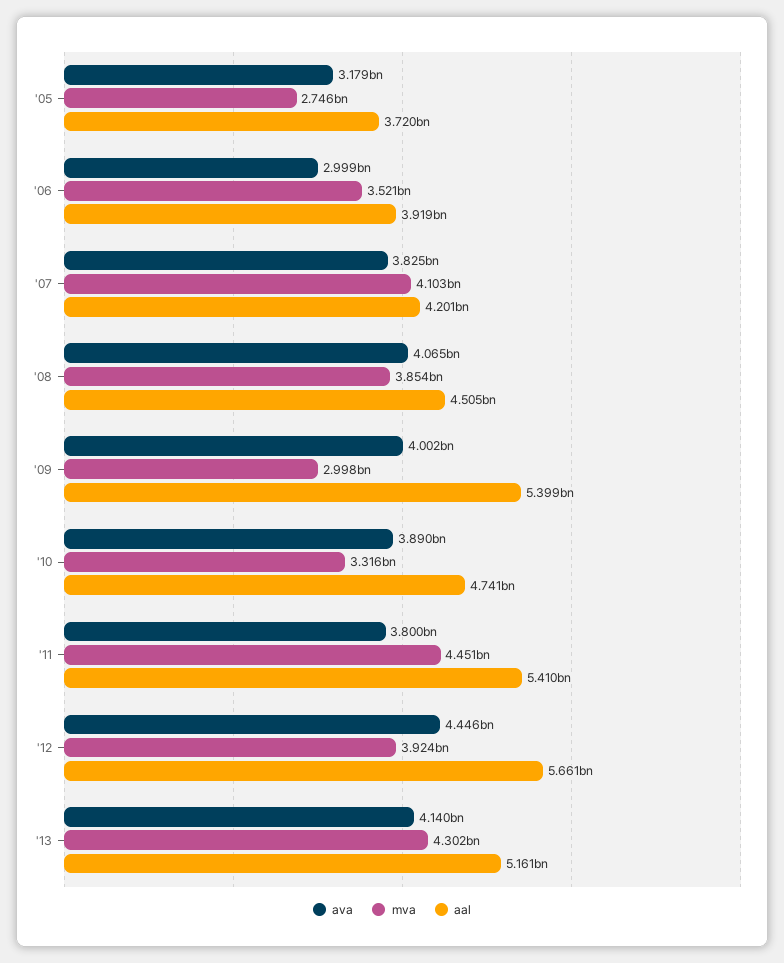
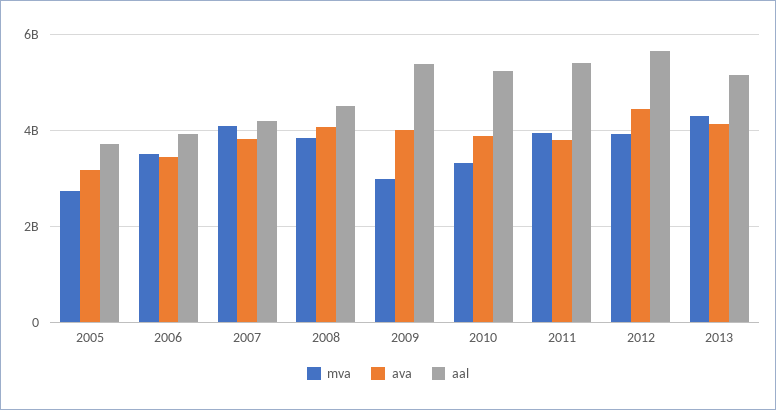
ava, '06: 2999000000 -> 3400000000
aal, '10: 4741000000 -> 5200000000
mva, '11: 4451000000 -> 4000000000

